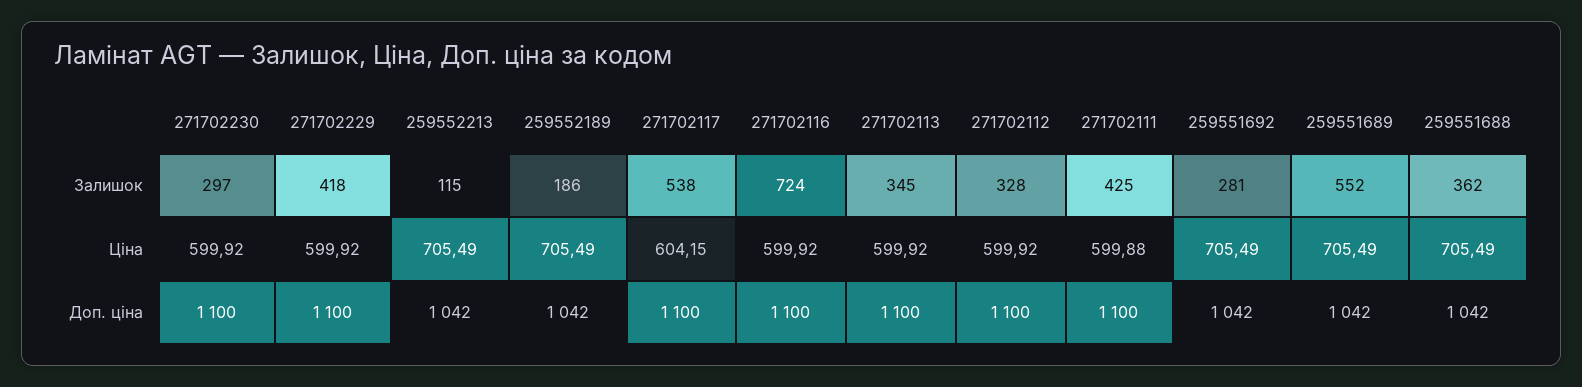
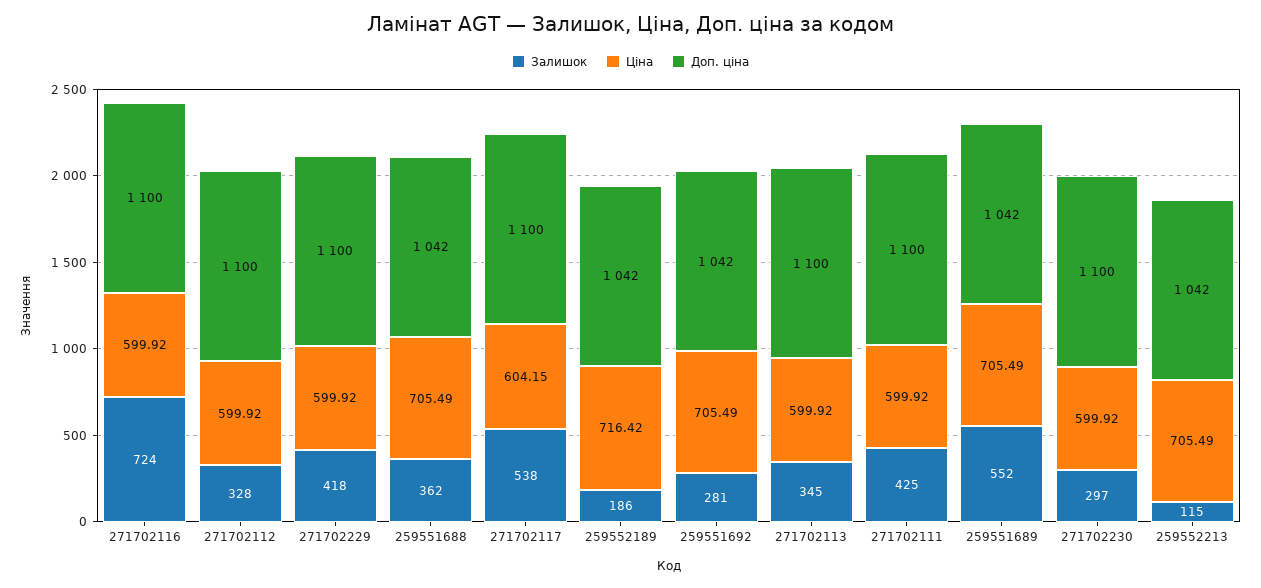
Ціна, 259552189: 705.49 -> 716.42
Ціна, 271702111: 599.88 -> 599.92

